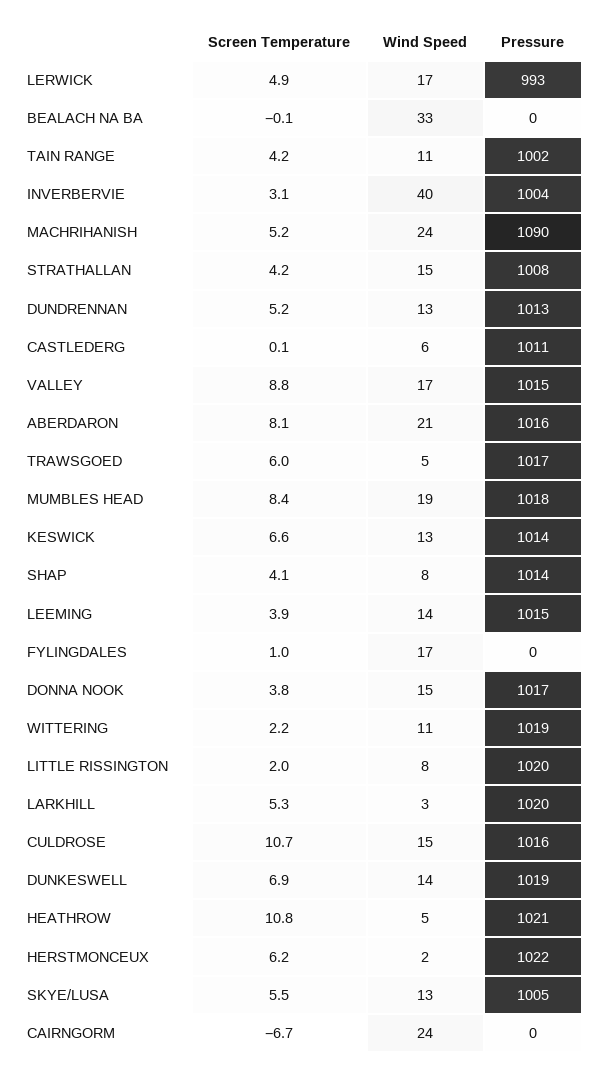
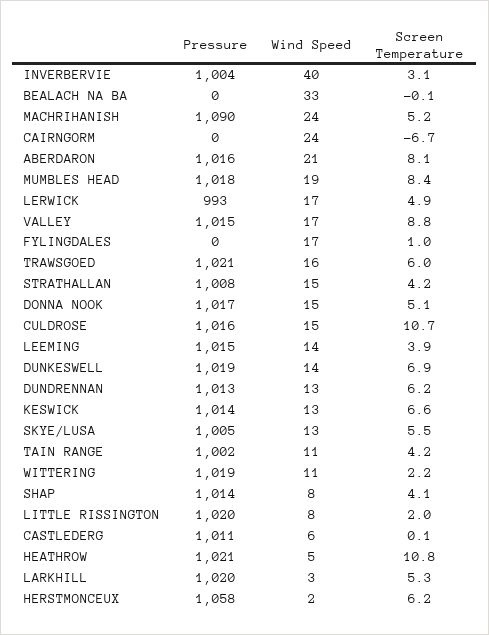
Screen Temperature, DUNDRENNAN: 5.2 -> 6.2
Wind Speed, TRAWSGOED: 5 -> 16
Pressure, TRAWSGOED: 1017 -> 1021
Screen Temperature, DONNA NOOK: 3.8 -> 5.1
Pressure, HERSTMONCEUX: 1022 -> 1058

